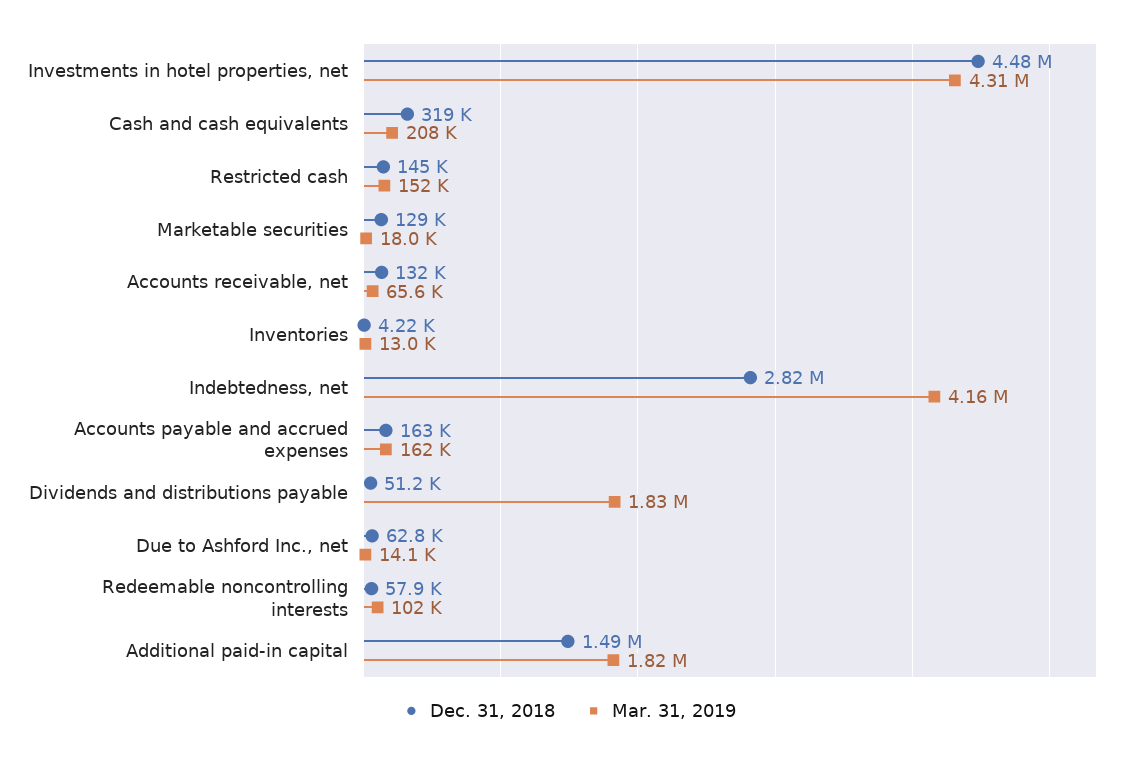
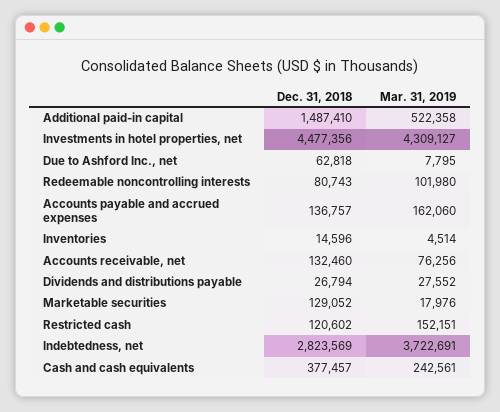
Dec. 31, 2018, Cash and cash equivalents: 319000 -> 377457
Mar. 31, 2019, Cash and cash equivalents: 208000 -> 242561
Dec. 31, 2018, Restricted cash: 145000 -> 120602
Mar. 31, 2019, Accounts receivable, net: 65600 -> 76256
Dec. 31, 2018, Inventories: 4220 -> 14596
Mar. 31, 2019, Inventories: 13000 -> 4514
Mar. 31, 2019, Indebtedness, net: 4160000 -> 3722691
Dec. 31, 2018, Accounts payable and accrued expenses: 163000 -> 136757
Dec. 31, 2018, Dividends and distributions payable: 51200 -> 26794
Mar. 31, 2019, Dividends and distributions payable: 1830000 -> 27552
Mar. 31, 2019, Due to Ashford Inc., net: 14100 -> 7795
Dec. 31, 2018, Redeemable noncontrolling interests: 57900 -> 80743
Mar. 31, 2019, Additional paid-in capital: 1820000 -> 522358

